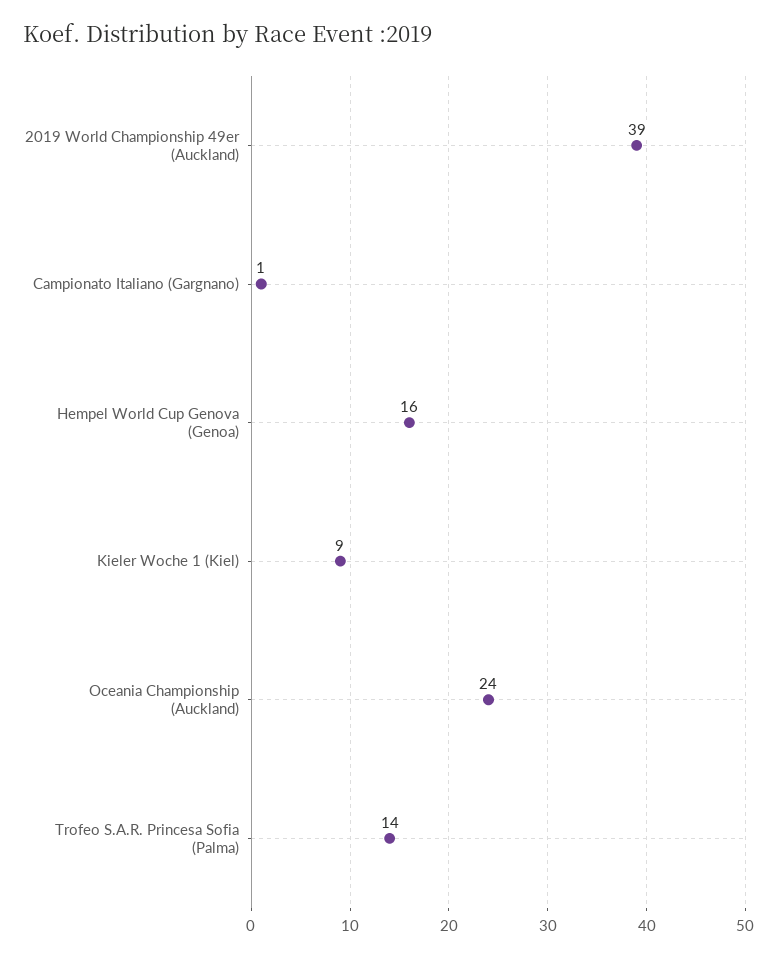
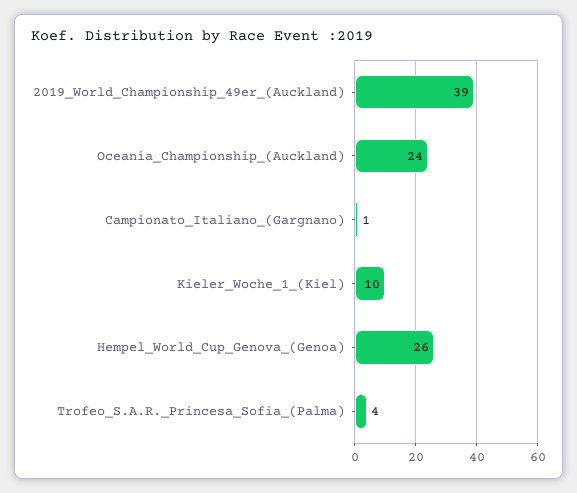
Hempel World Cup Genova (Genoa): 16 -> 26
Kieler Woche 1 (Kiel): 9 -> 10
Trofeo S.A.R. Princesa Sofia (Palma): 14 -> 4

